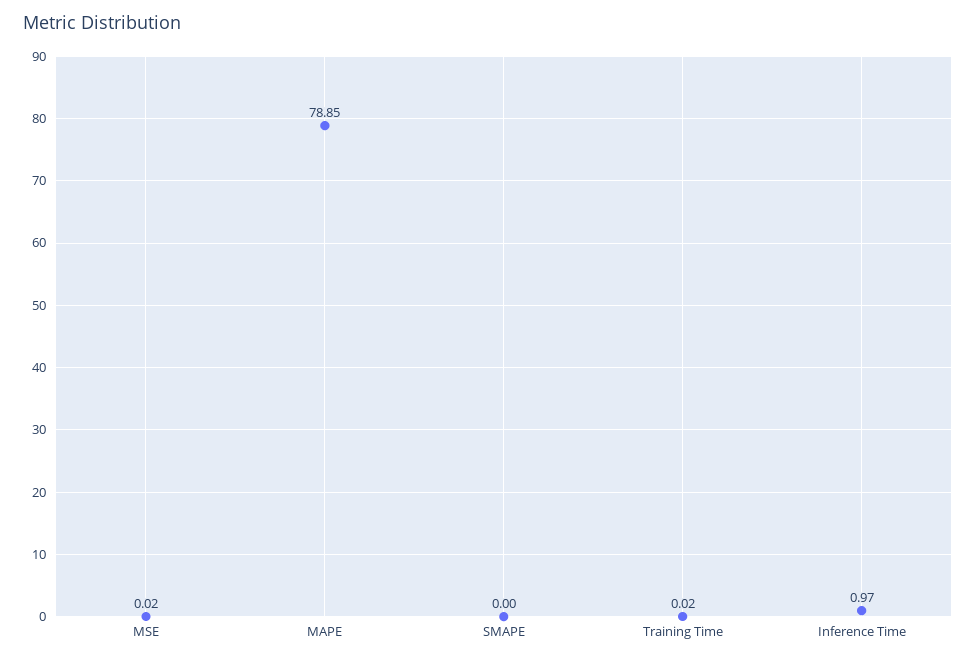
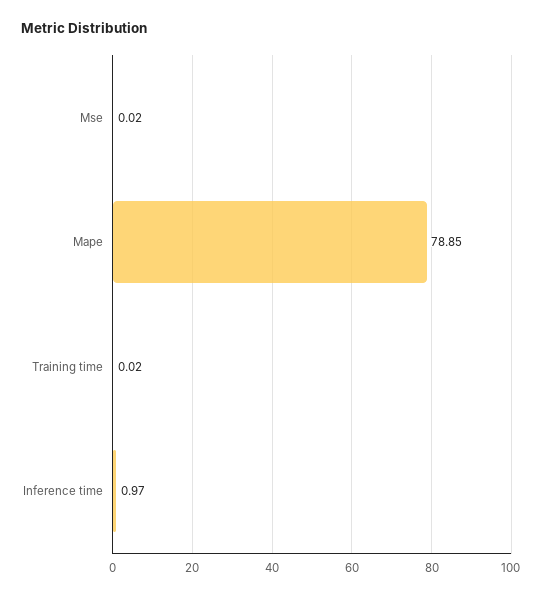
SMAPE: 0 -> none

